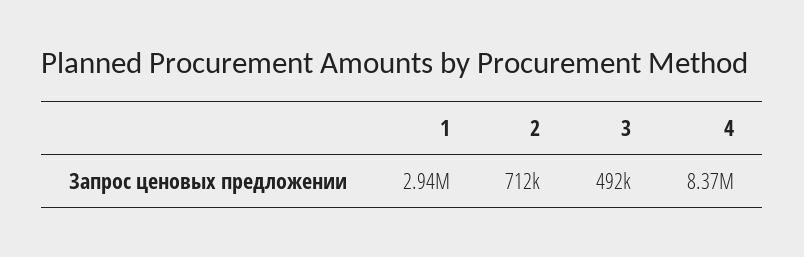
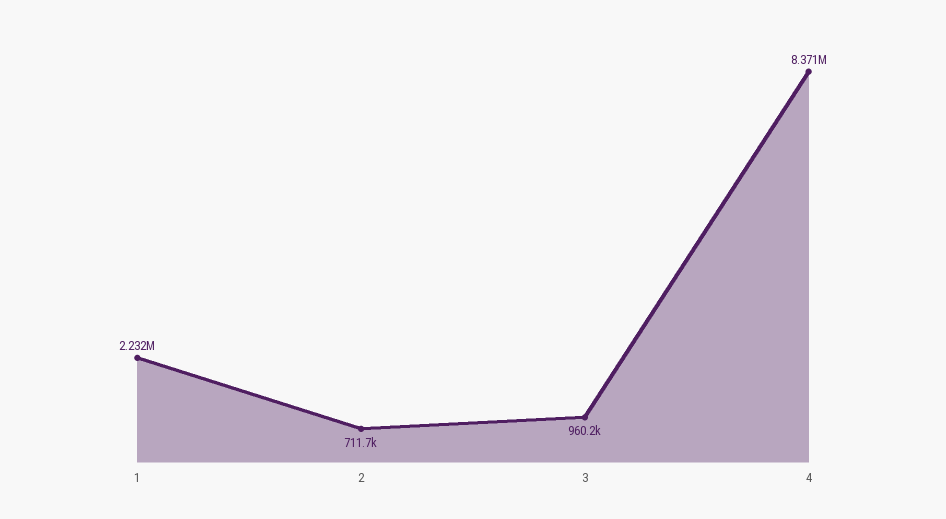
1: 2940000 -> 2232000
3: 492000 -> 960200

